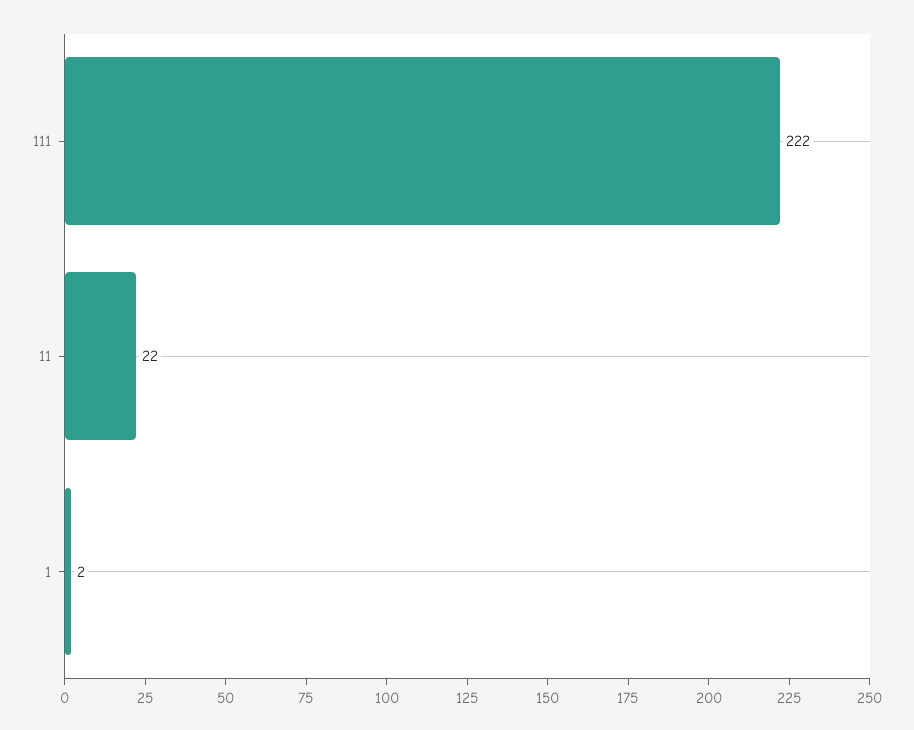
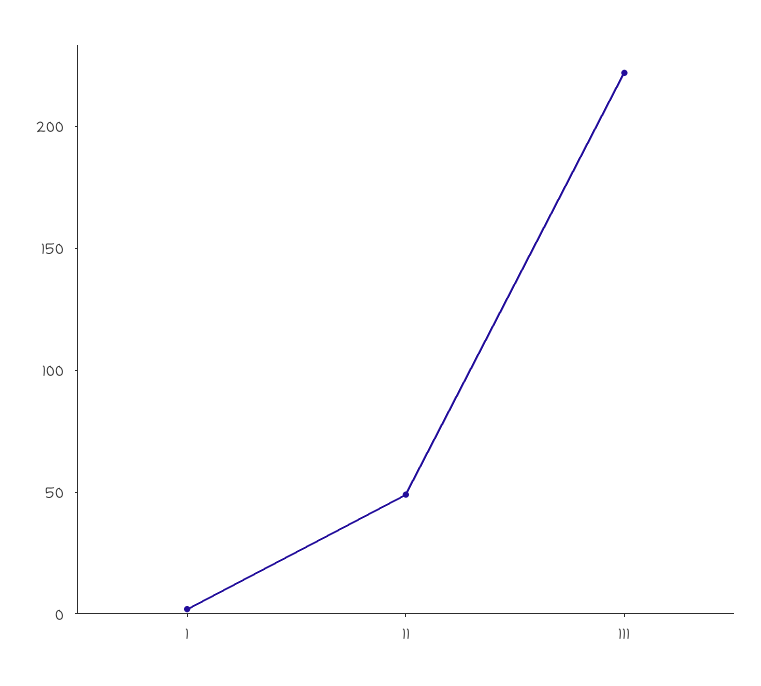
11: 22 -> 50

